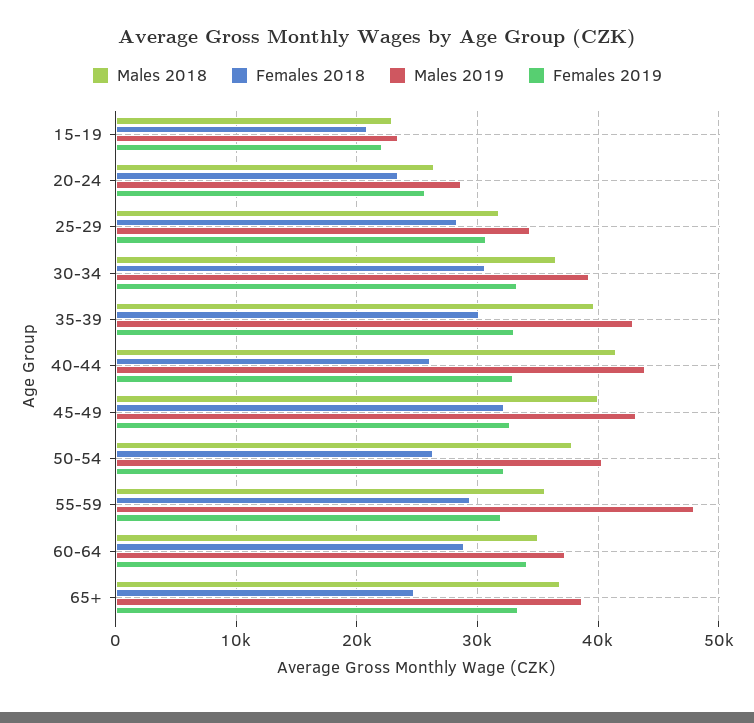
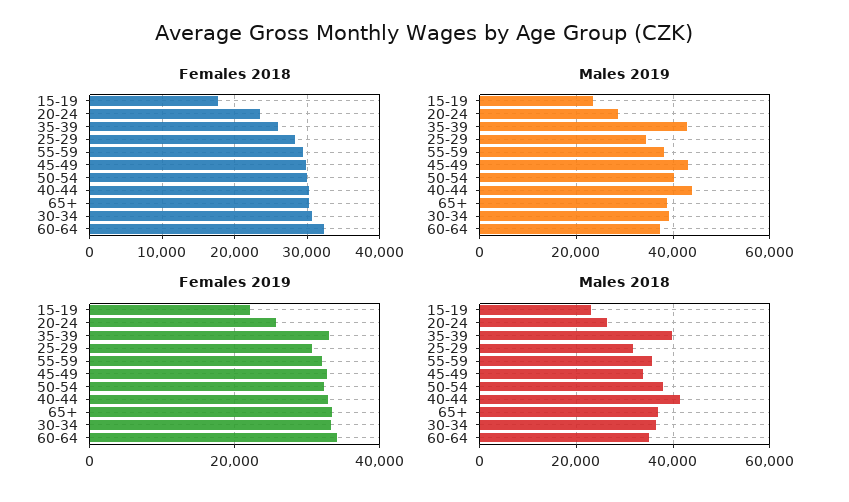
Females 2018, 15-19: 21000 -> 18000
Females 2018, 35-39: 30000 -> 26000
Females 2018, 40-44: 26000 -> 30000
Males 2018, 45-49: 40000 -> 34000
Females 2018, 45-49: 32000 -> 30000
Females 2018, 50-54: 26000 -> 30000
Males 2019, 55-59: 48000 -> 38000
Females 2018, 60-64: 29000 -> 32000
Females 2018, 65+: 25000 -> 30000

